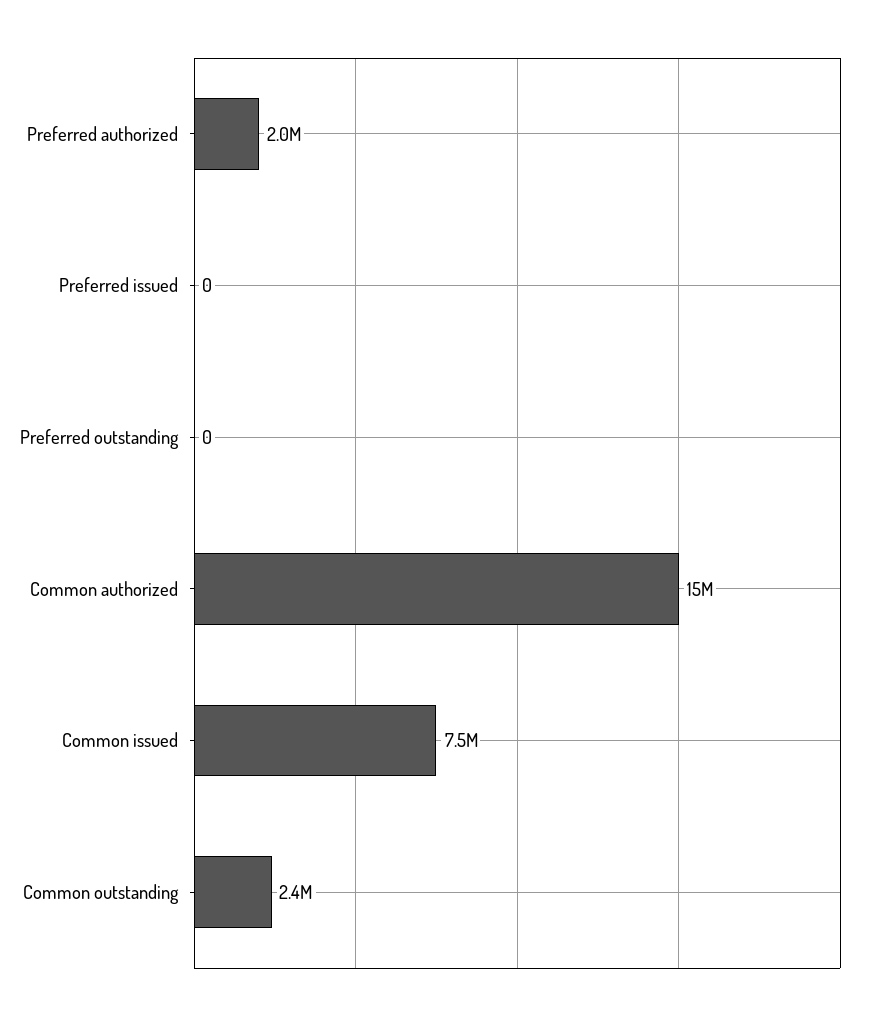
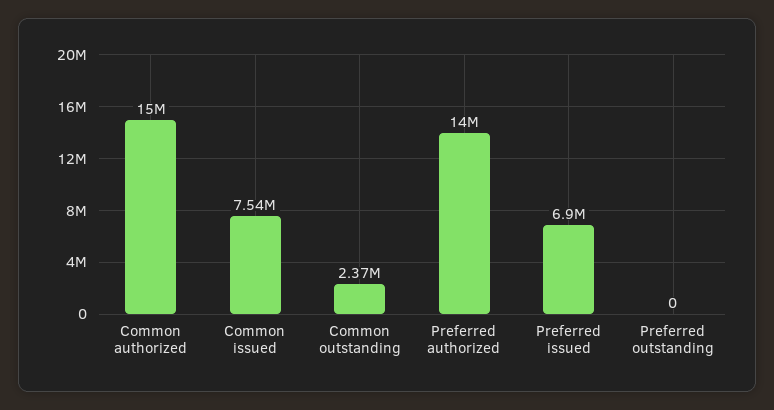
Preferred authorized: 2000000 -> 14000000
Preferred issued: 0 -> 6900000

